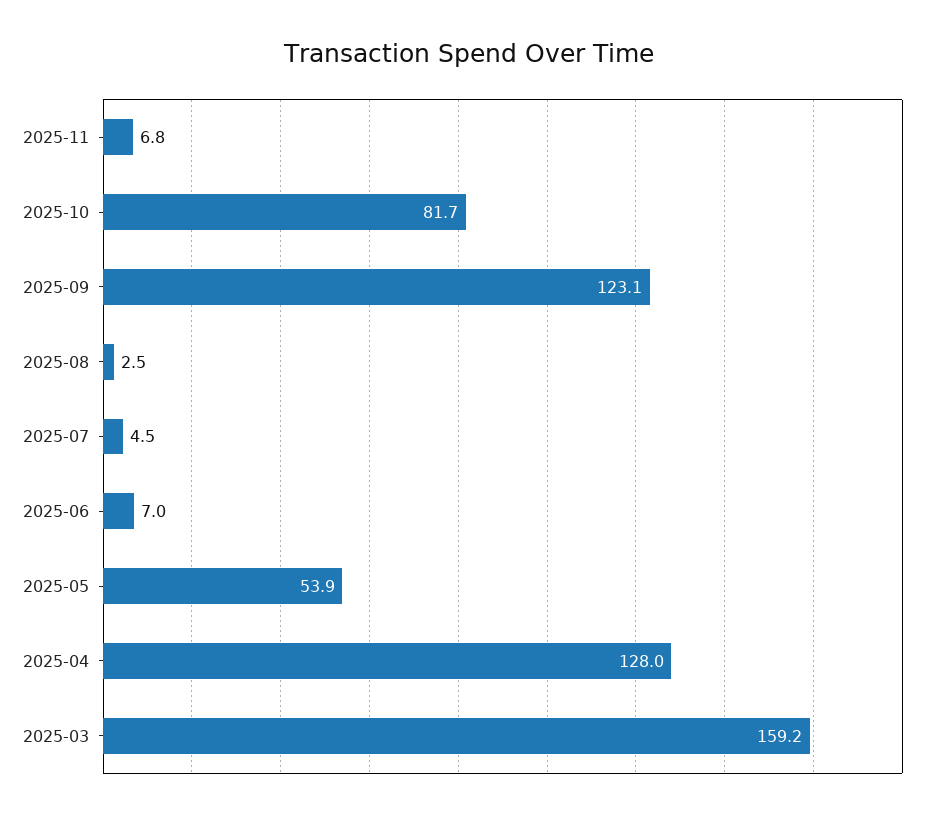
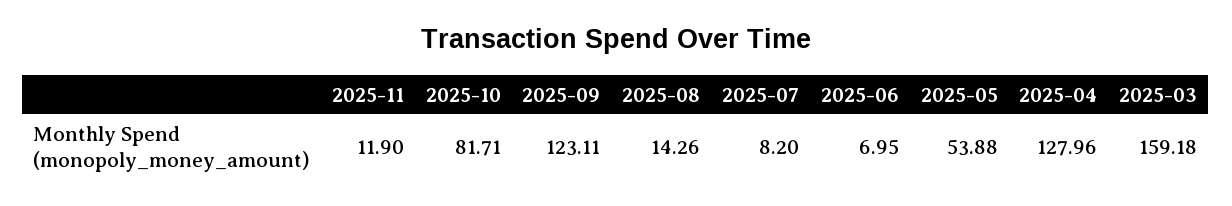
2025-11: 6.8 -> 11.9
2025-08: 2.5 -> 14.26
2025-07: 4.5 -> 8.2

